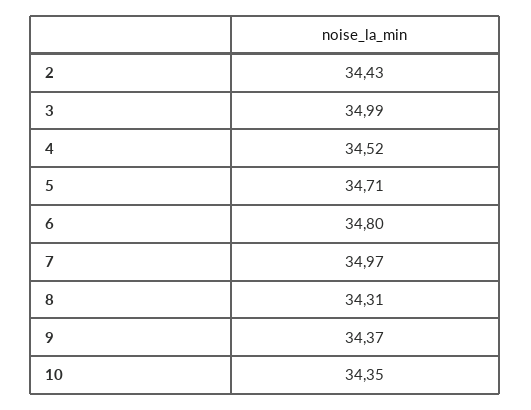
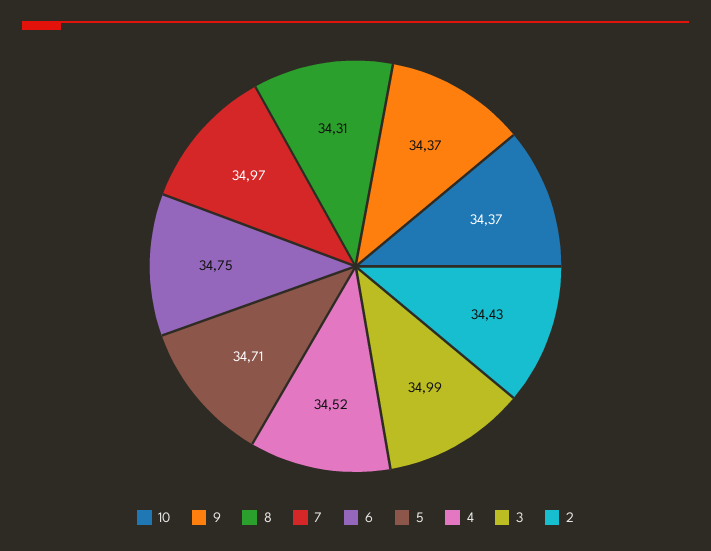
6: 34.8 -> 34.75
10: 34.35 -> 34.37

